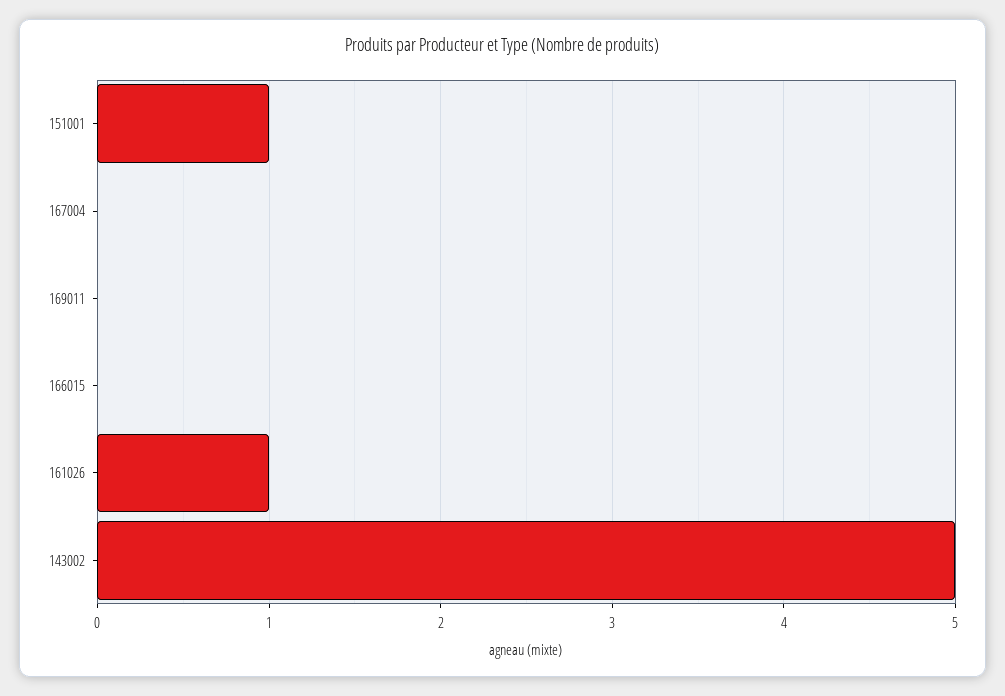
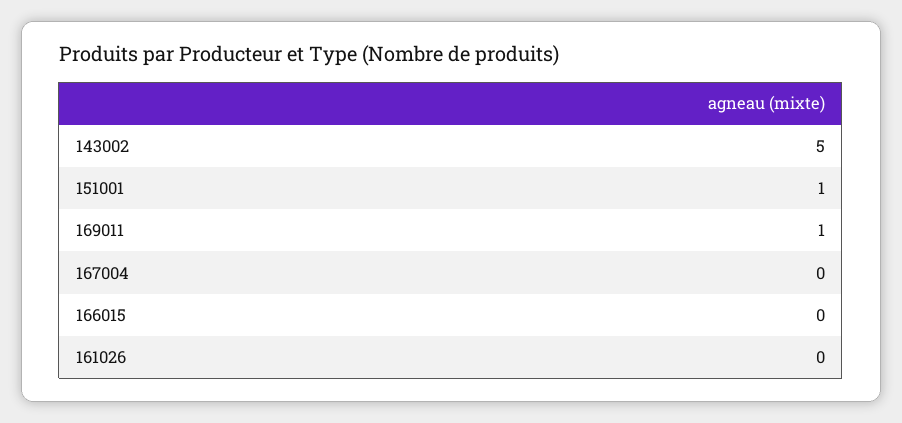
169011: 0 -> 1
161026: 1 -> 0

